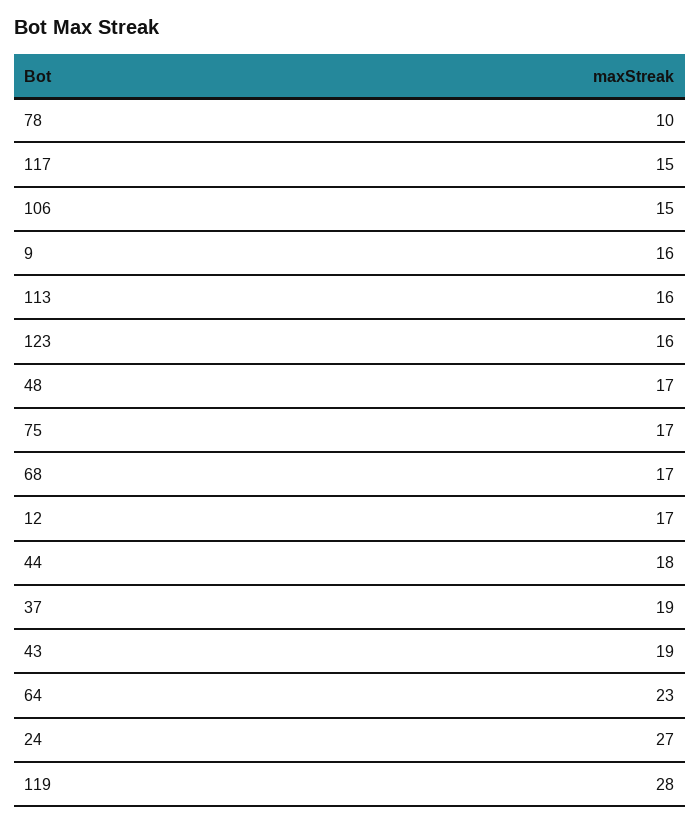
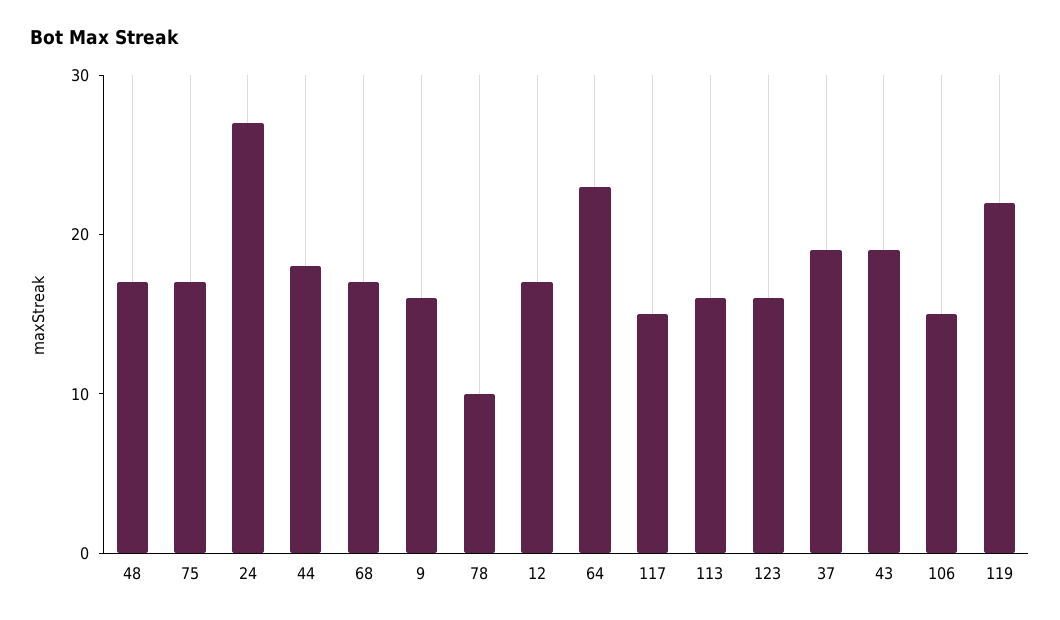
119: 28 -> 22

